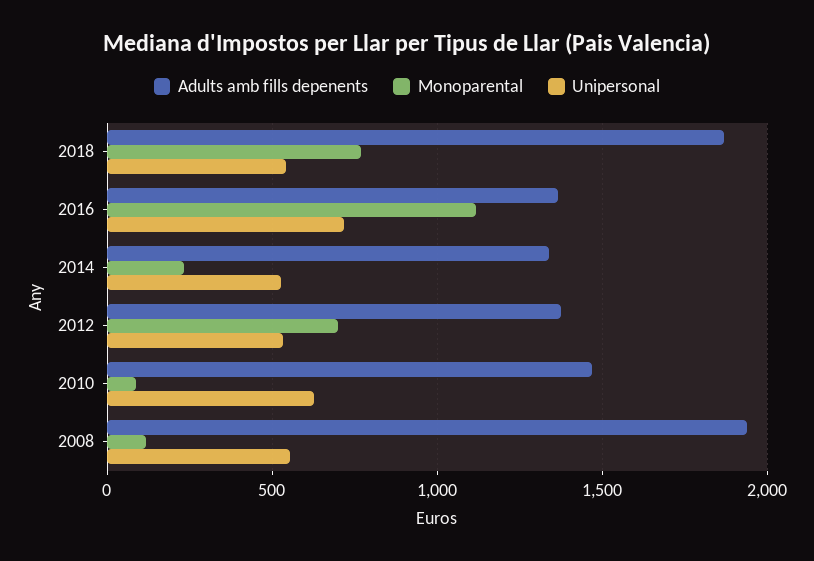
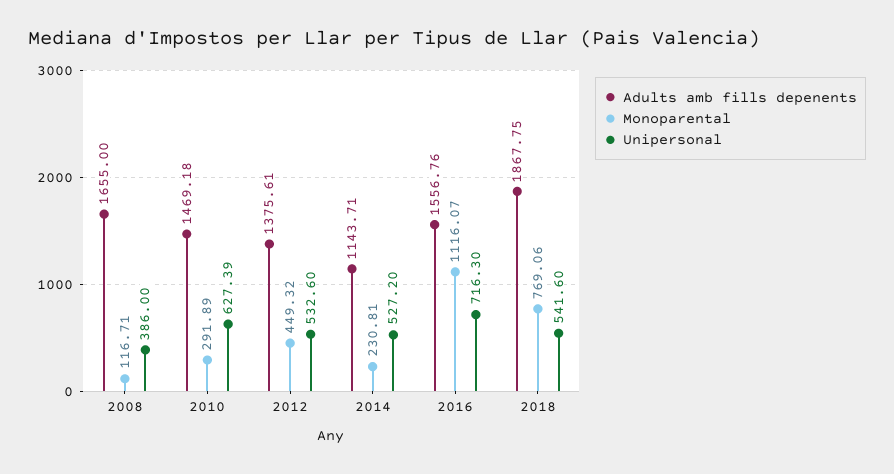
Adults amb fills depenents, 2016: 1350 -> 1556.76
Adults amb fills depenents, 2014: 1350 -> 1143.71
Monoparental, 2012: 700 -> 449.32
Monoparental, 2010: 100 -> 291.89
Adults amb fills depenents, 2008: 1950 -> 1655
Unipersonal, 2008: 550 -> 386

